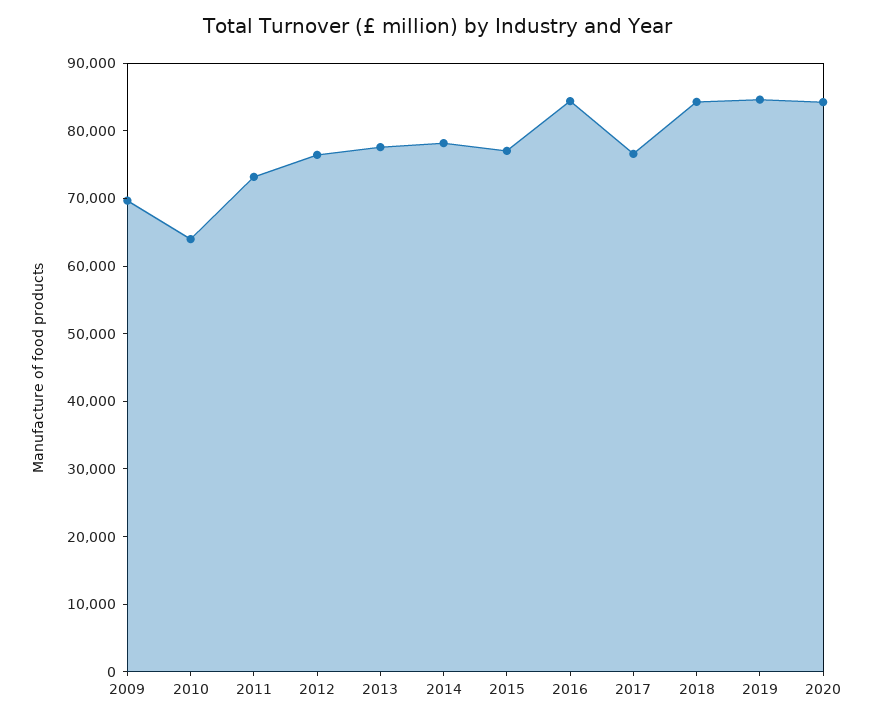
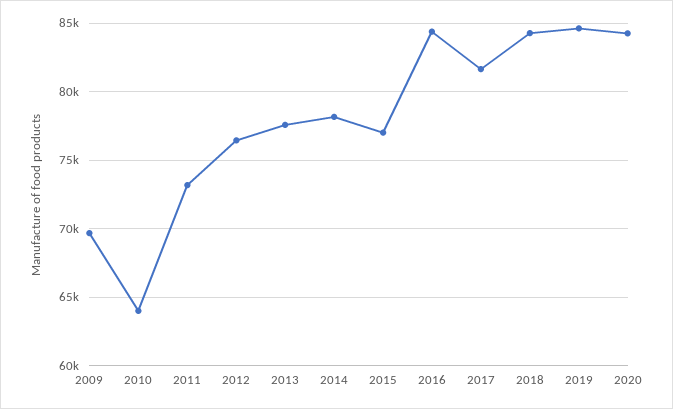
2017: 76000 -> 81500

